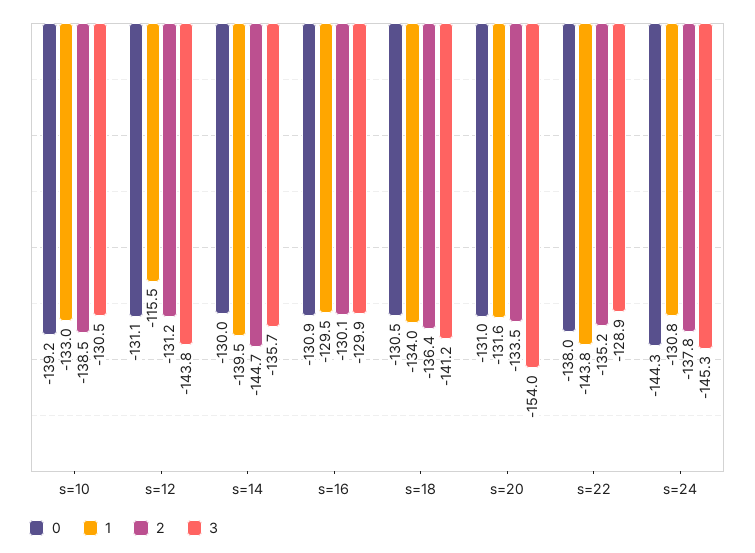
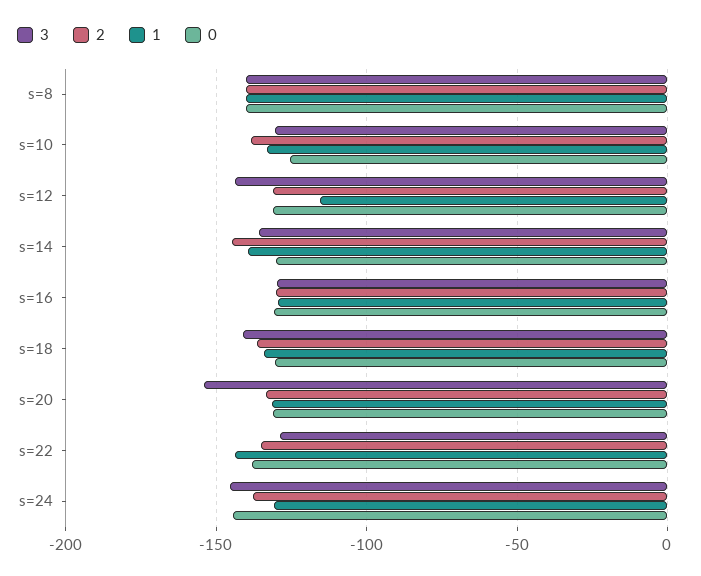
0, s=10: -139.2 -> -125
3, s=8: none -> -140
2, s=8: none -> -140
1, s=8: none -> -140
0, s=8: none -> -140

